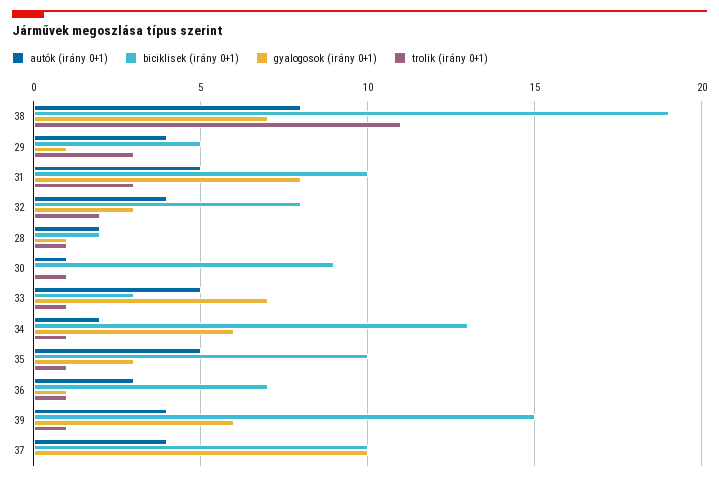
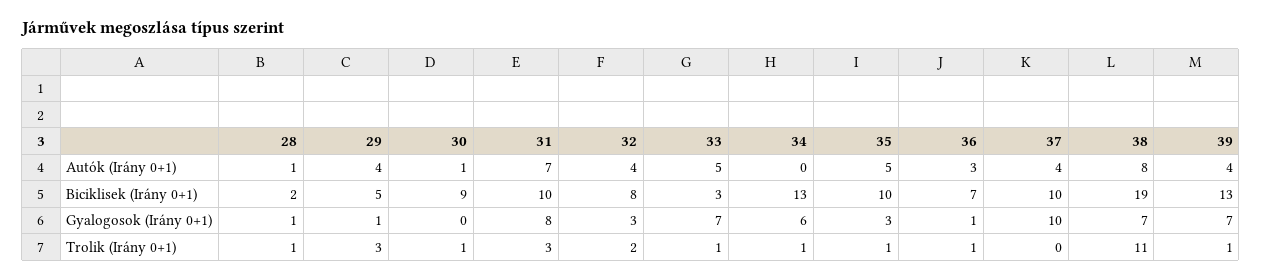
autók (irány 0+1), 31: 5 -> 7
autók (irány 0+1), 28: 2 -> 1
autók (irány 0+1), 34: 2 -> 0
biciklisek (irány 0+1), 39: 15 -> 13
gyalogosok (irány 0+1), 39: 6 -> 7

